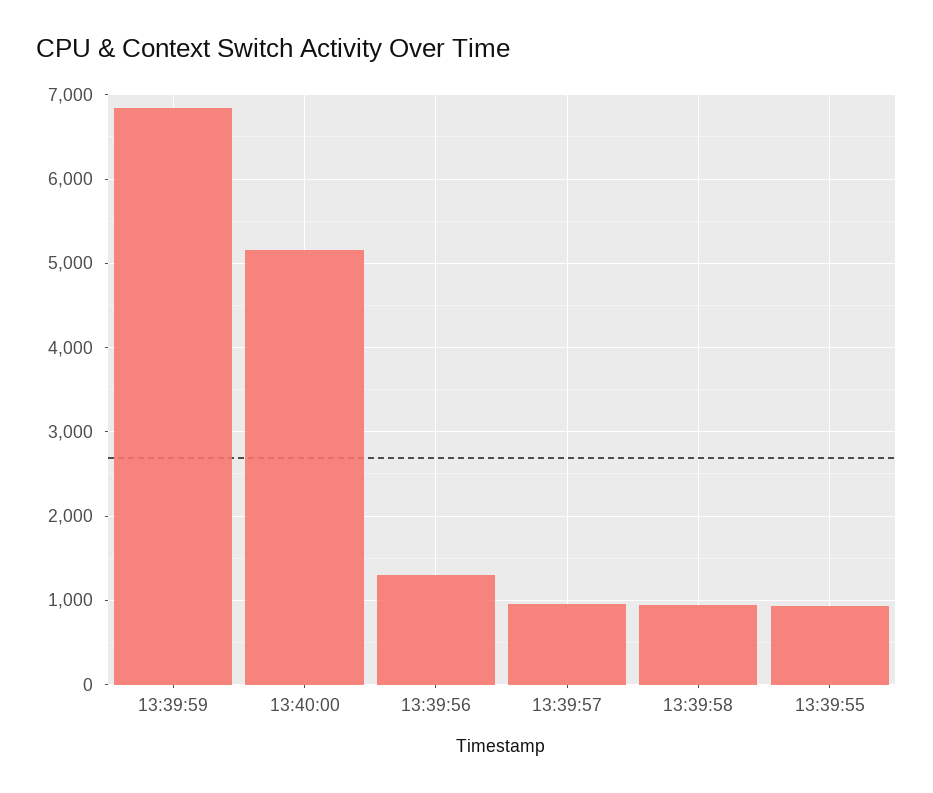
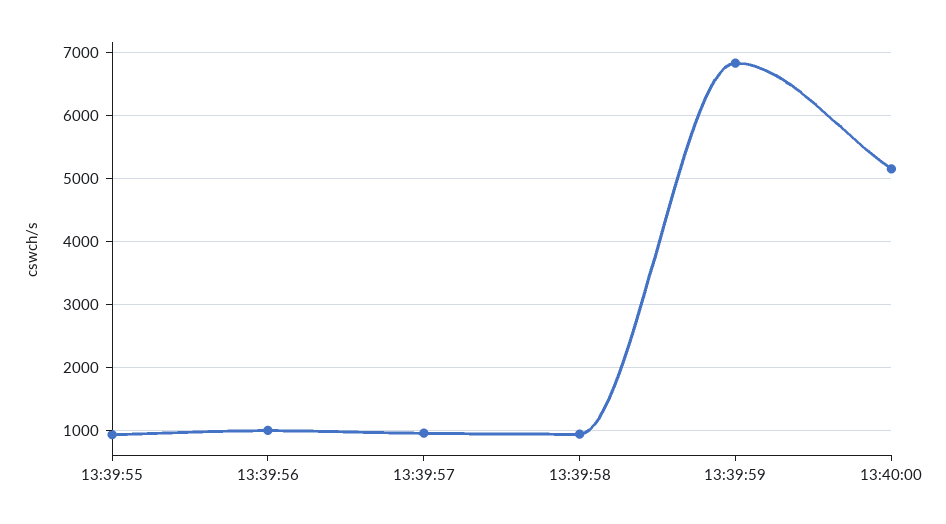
13:39:56: 1300 -> 1000

